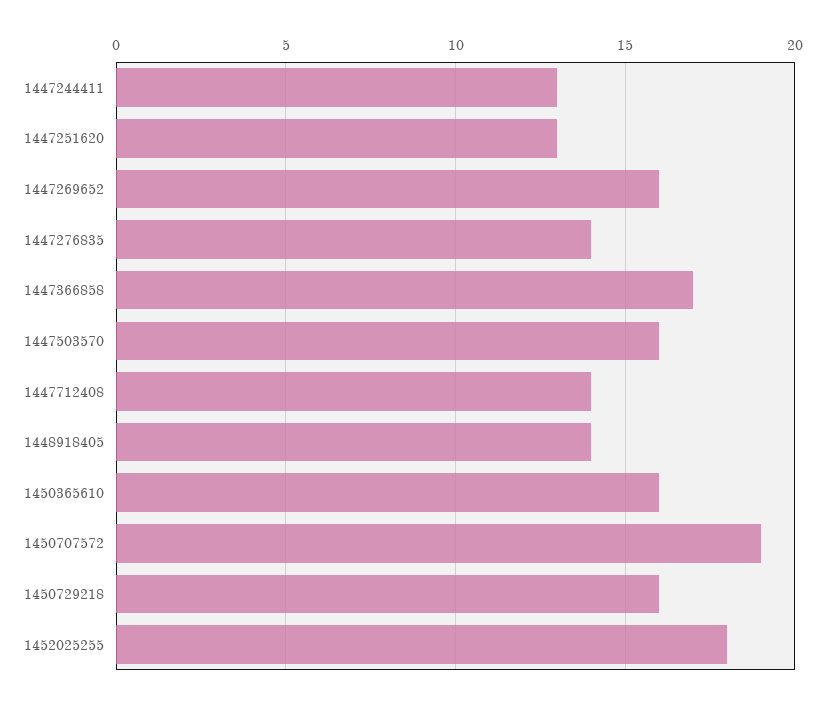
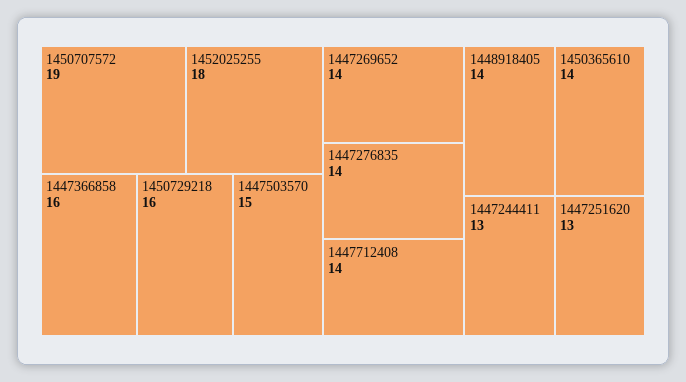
1447269652: 16 -> 14
1447366858: 17 -> 16
1447503570: 16 -> 15
1450365610: 16 -> 14

